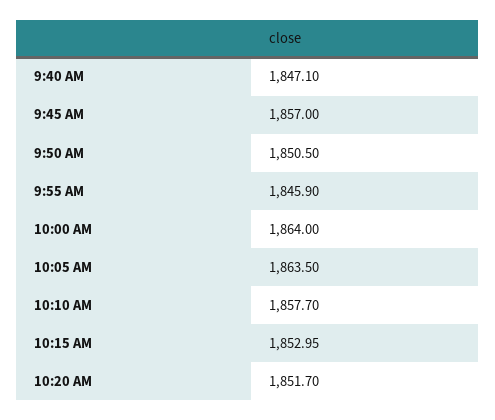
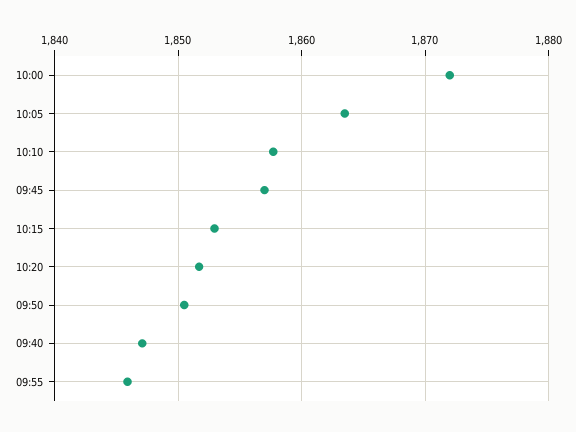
10:00 AM: 1864 -> 1872

